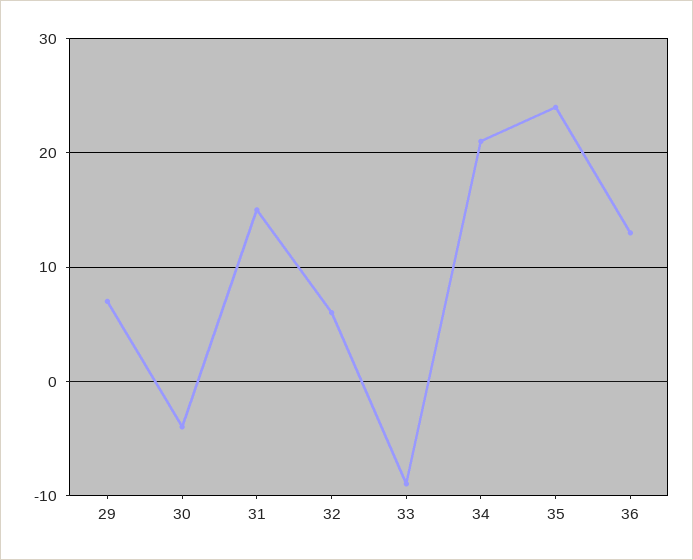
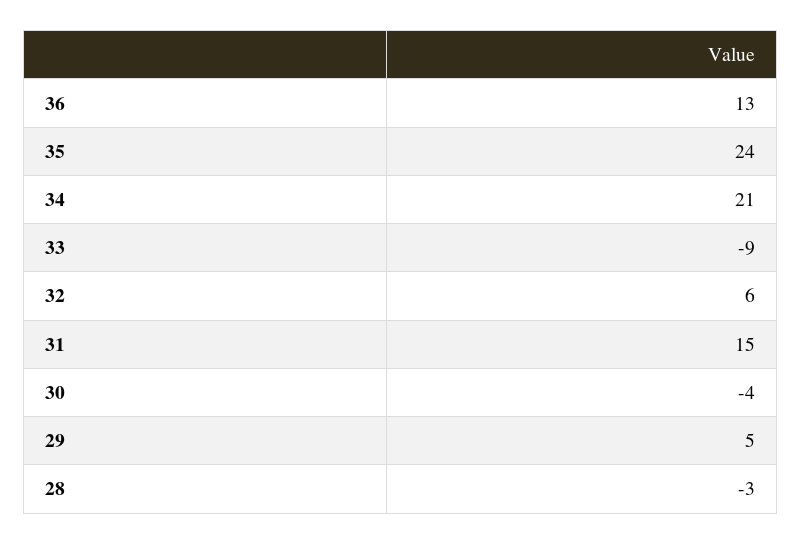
29: 7 -> 5
28: none -> -3

